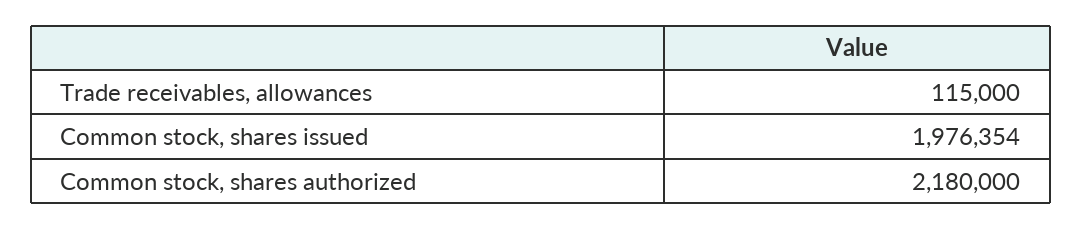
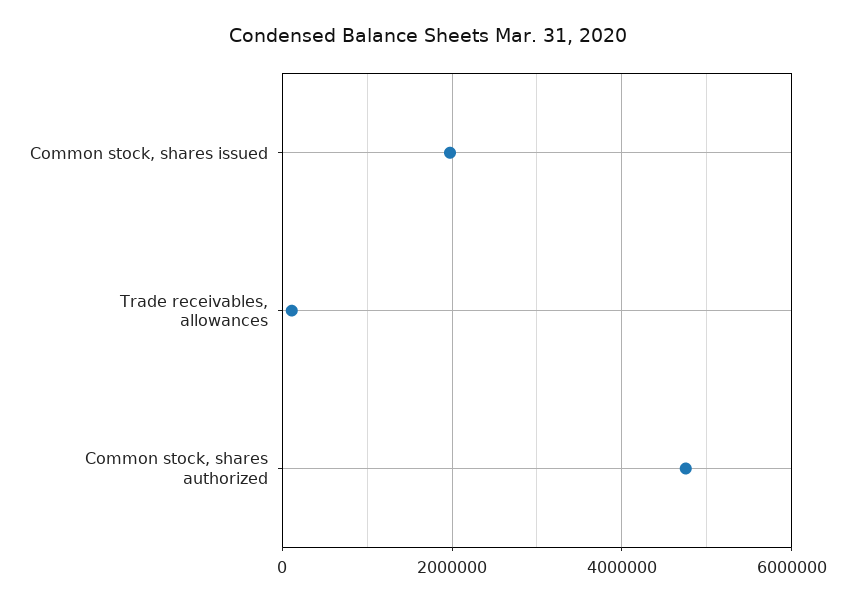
Common stock, shares authorized: 2180000 -> 4800000

